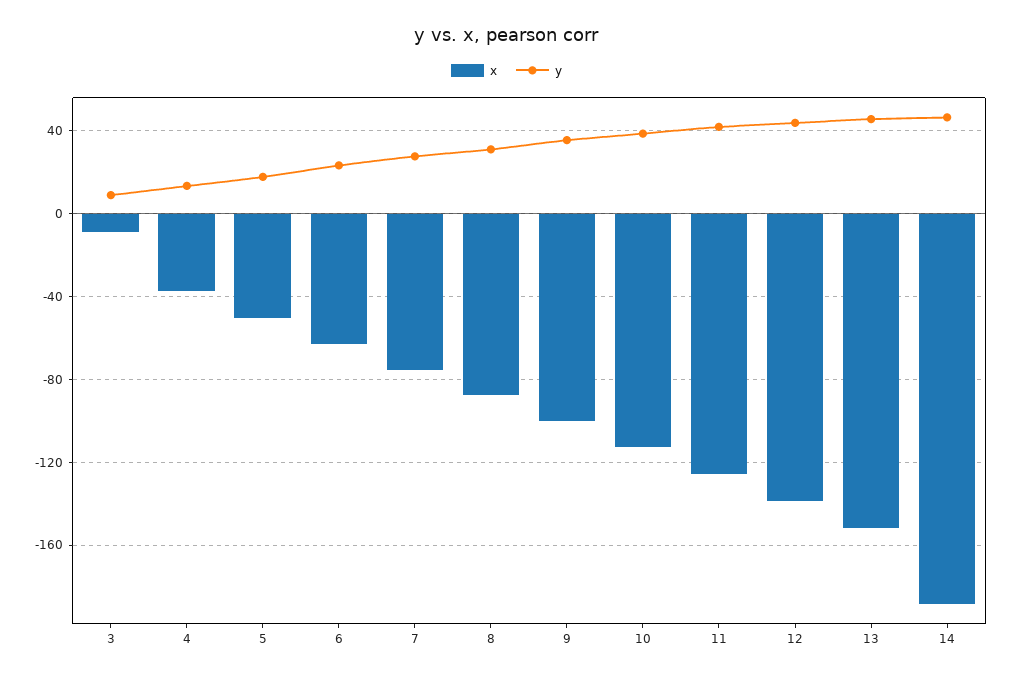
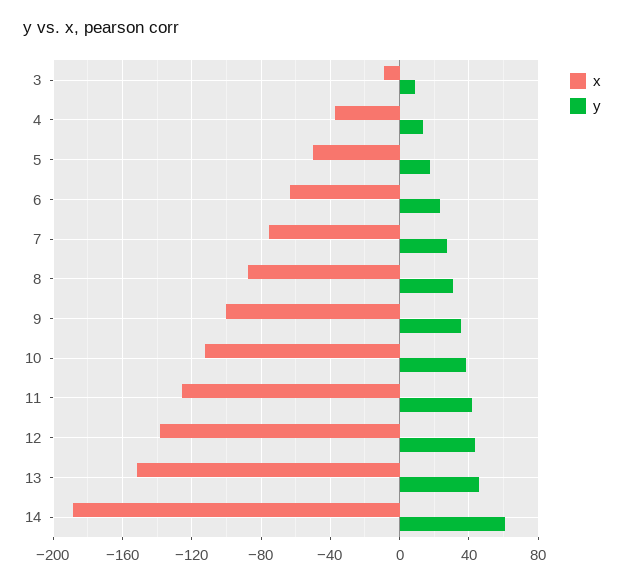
y, 14: 45 -> 60

